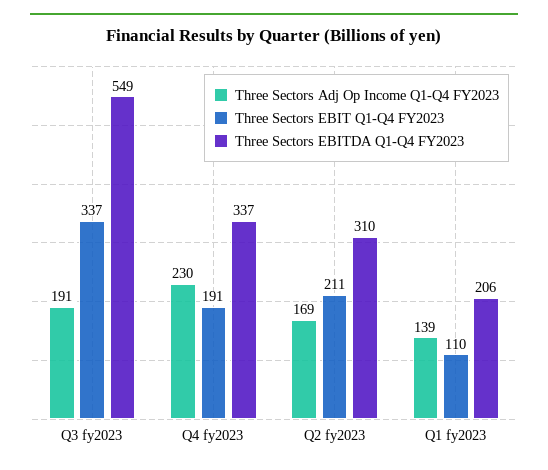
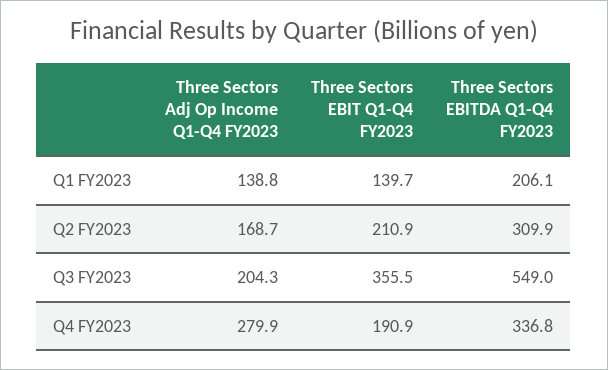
Three Sectors Adj Op Income Q1-Q4 FY2023, Q3 fy2023: 191 -> 204.3
Three Sectors EBIT Q1-Q4 FY2023, Q3 fy2023: 337 -> 355.5
Three Sectors Adj Op Income Q1-Q4 FY2023, Q4 fy2023: 230 -> 279.9
Three Sectors EBIT Q1-Q4 FY2023, Q1 fy2023: 110 -> 139.7

